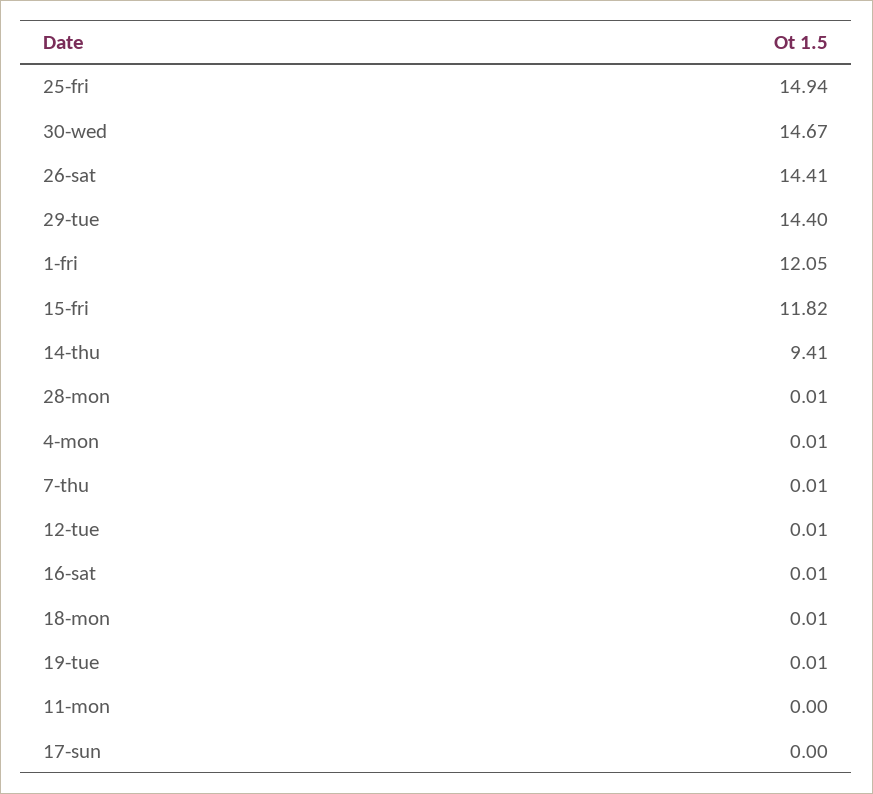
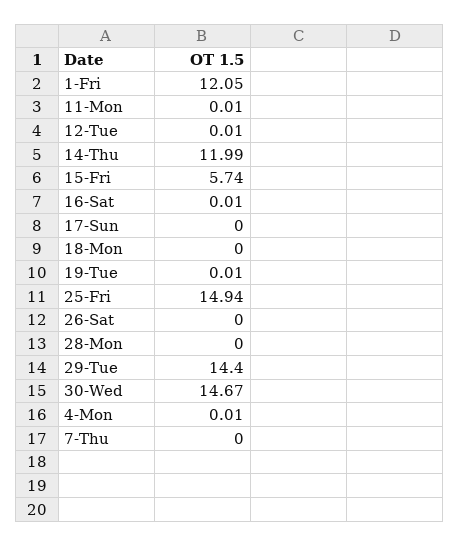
26-sat: 14.41 -> 0
15-fri: 11.82 -> 5.74
14-thu: 9.41 -> 11.99
28-mon: 0.01 -> 0
7-thu: 0.01 -> 0
18-mon: 0.01 -> 0
11-mon: 0 -> 0.01

